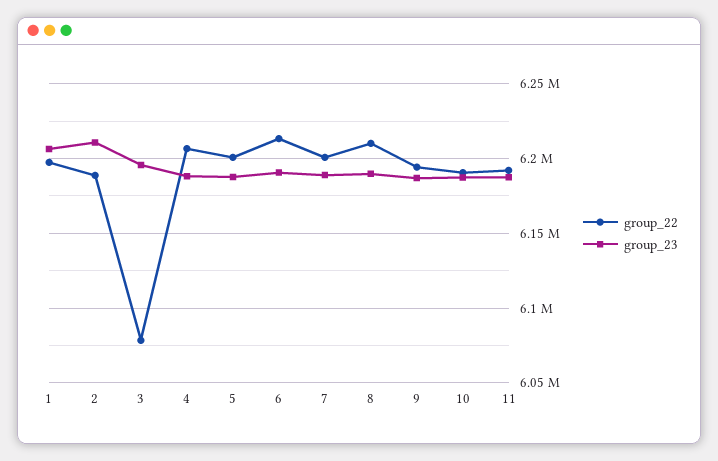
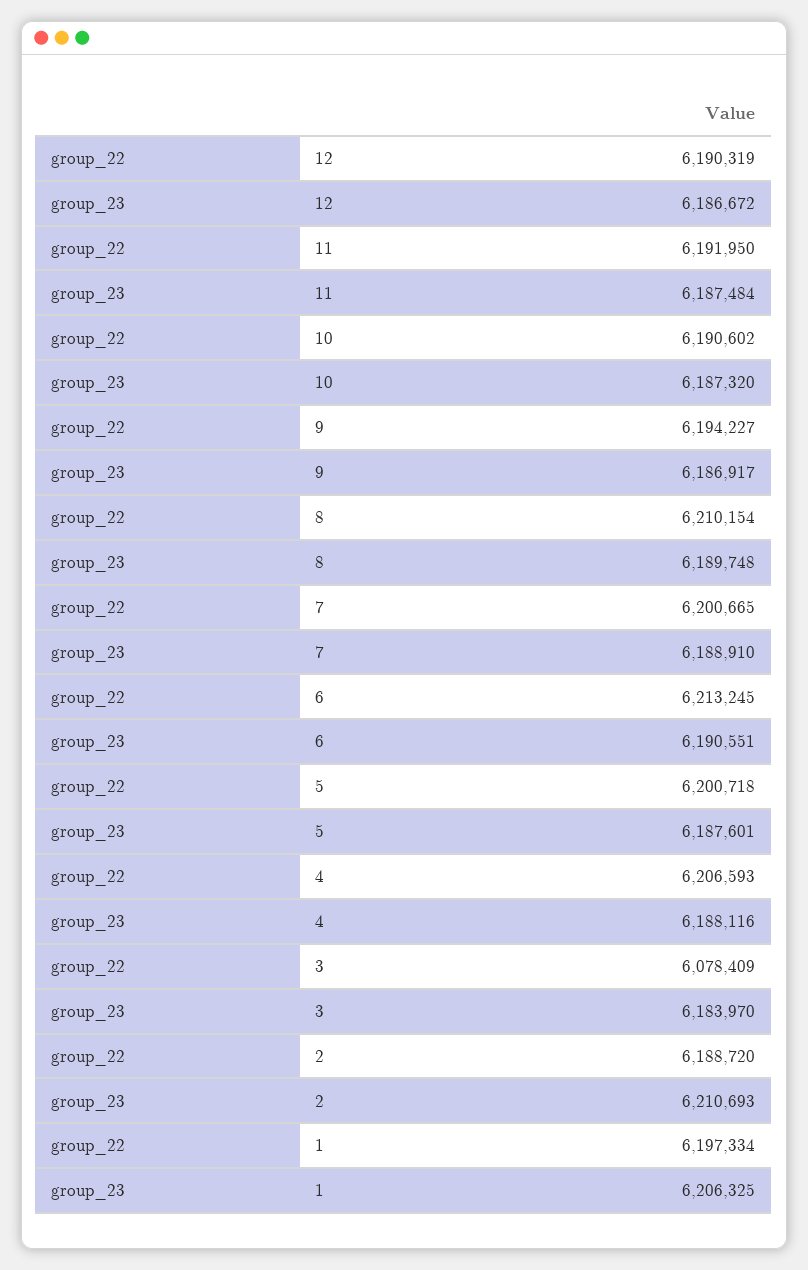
group_23, 3: 6195000 -> 6183970
group_22, 12: none -> 6190319
group_23, 12: none -> 6186672

